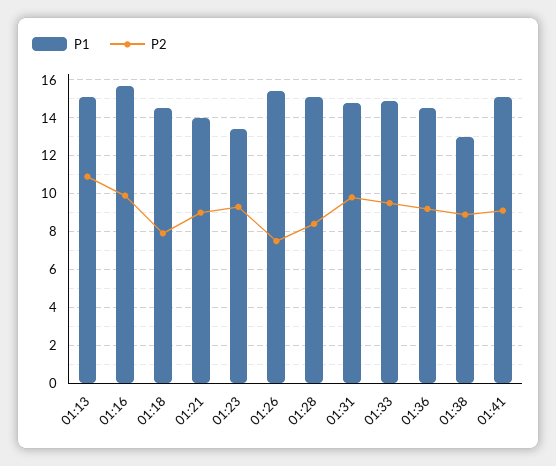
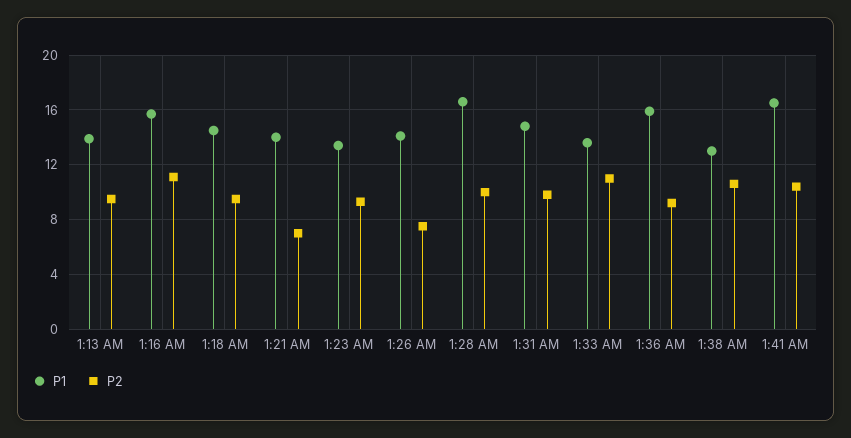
P1, 01:13: 15 -> 14
P2, 01:13: 11 -> 9.5
P2, 01:16: 10 -> 11
P2, 01:18: 8 -> 9.5
P2, 01:21: 9 -> 7
P1, 01:26: 15.5 -> 14
P1, 01:28: 15 -> 16.5
P2, 01:28: 8.5 -> 10
P1, 01:33: 15 -> 13.5
P2, 01:33: 9.5 -> 11
P1, 01:36: 14.5 -> 16
P2, 01:38: 9 -> 10.5
P1, 01:41: 15 -> 16.5
P2, 01:41: 9 -> 10.5

